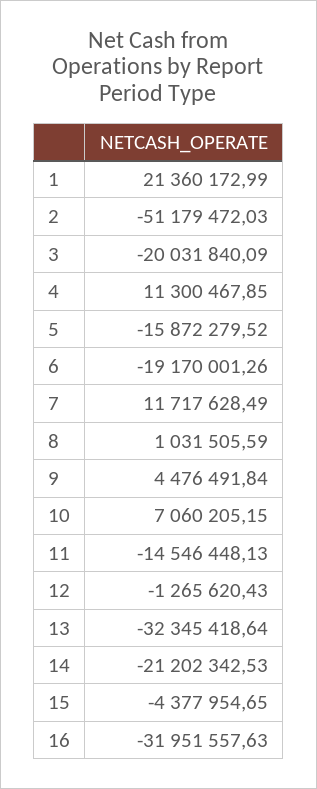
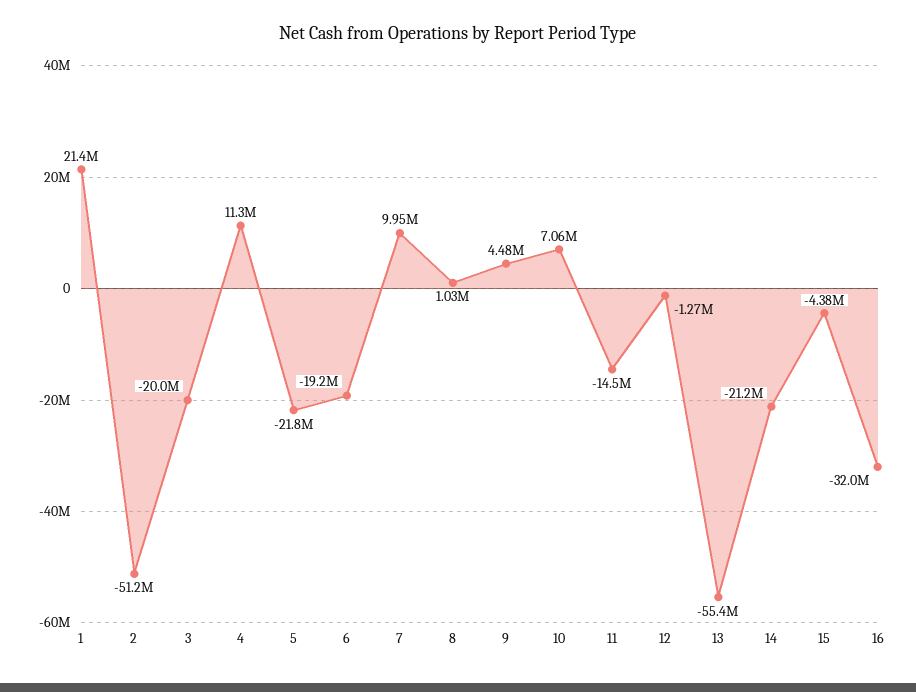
5: -15872279.52 -> -21800000
7: 11717628.49 -> 9950000
13: -32345418.64 -> -55400000

